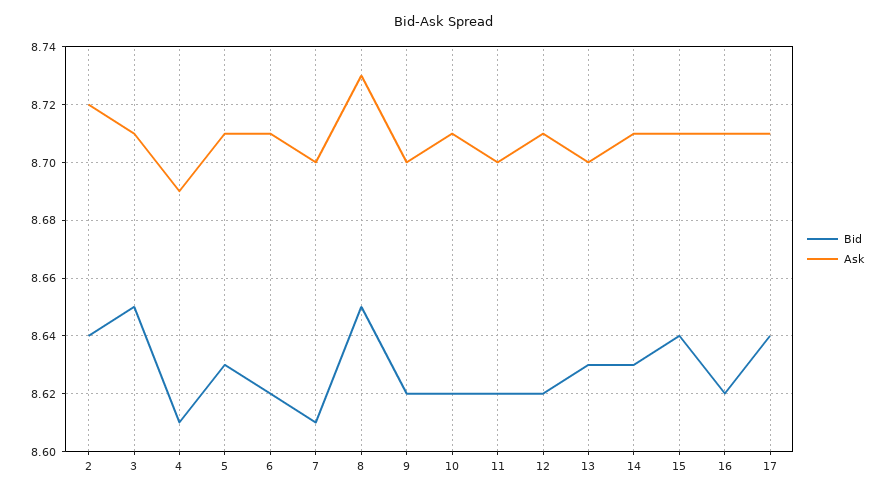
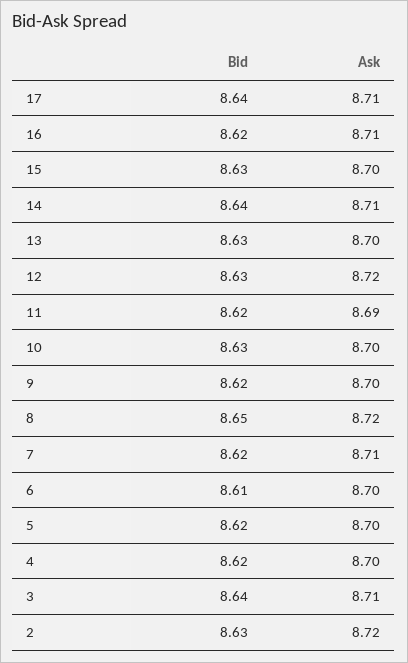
Bid, 2: 8.64 -> 8.63
Bid, 3: 8.65 -> 8.64
Bid, 4: 8.61 -> 8.62
Ask, 4: 8.69 -> 8.7
Bid, 5: 8.63 -> 8.62
Ask, 5: 8.71 -> 8.7
Bid, 6: 8.62 -> 8.61
Ask, 6: 8.71 -> 8.7
Bid, 7: 8.61 -> 8.62
Ask, 7: 8.7 -> 8.71
Ask, 8: 8.73 -> 8.72
Bid, 10: 8.62 -> 8.63
Ask, 10: 8.71 -> 8.7
Ask, 11: 8.7 -> 8.69
Bid, 12: 8.62 -> 8.63
Ask, 12: 8.71 -> 8.72
Bid, 14: 8.63 -> 8.64
Bid, 15: 8.64 -> 8.63
Ask, 15: 8.71 -> 8.7

